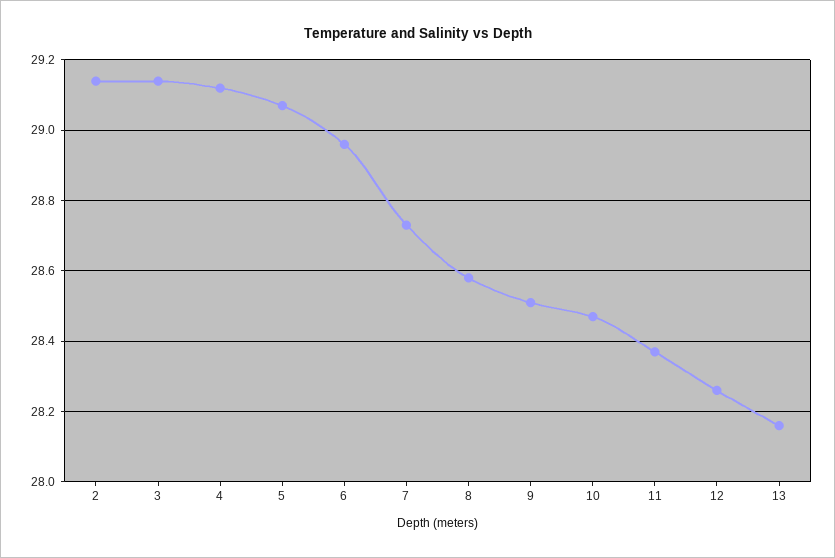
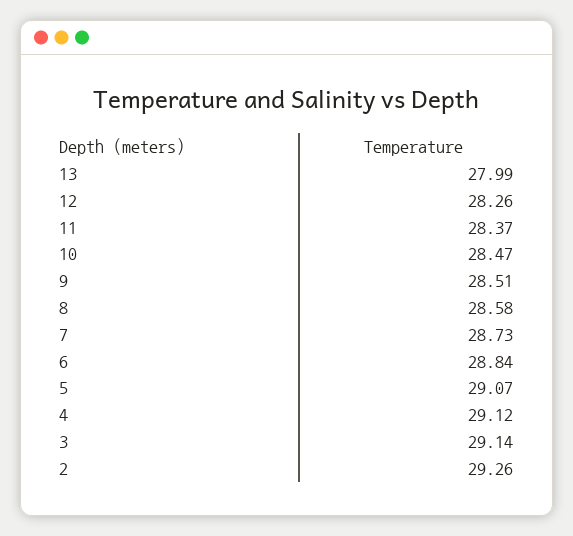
2: 29.15 -> 29.26
6: 28.95 -> 28.84
13: 28.15 -> 27.99

